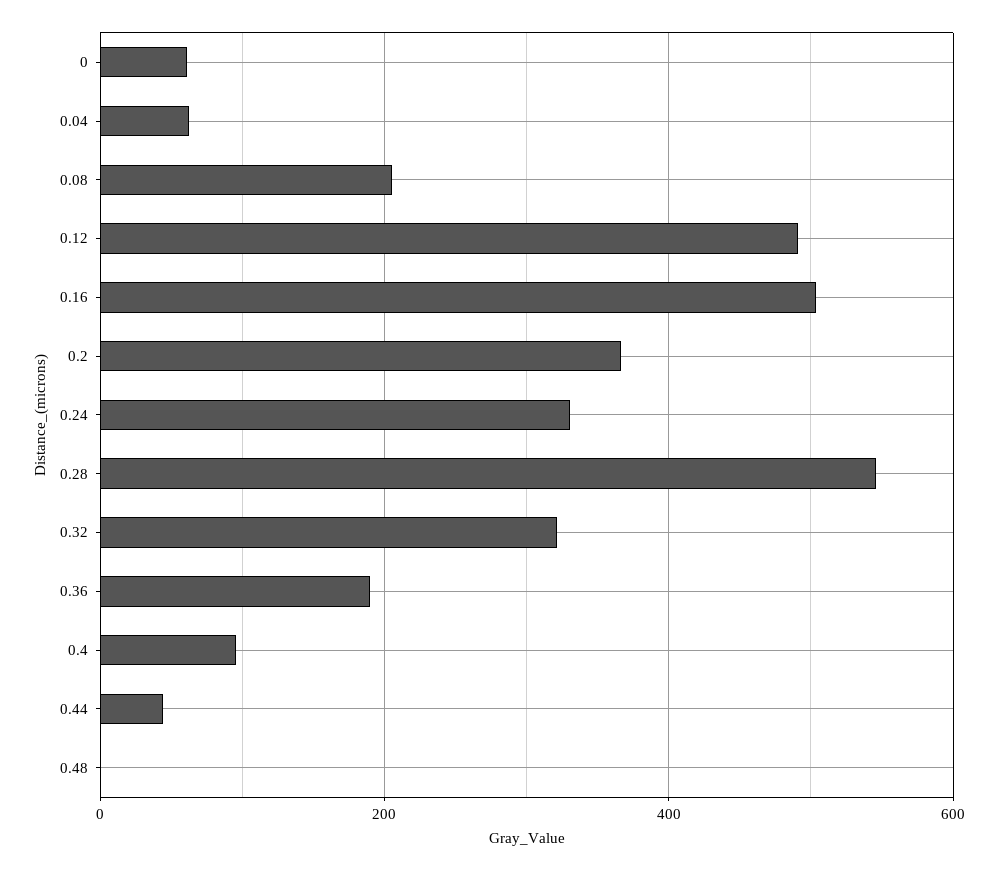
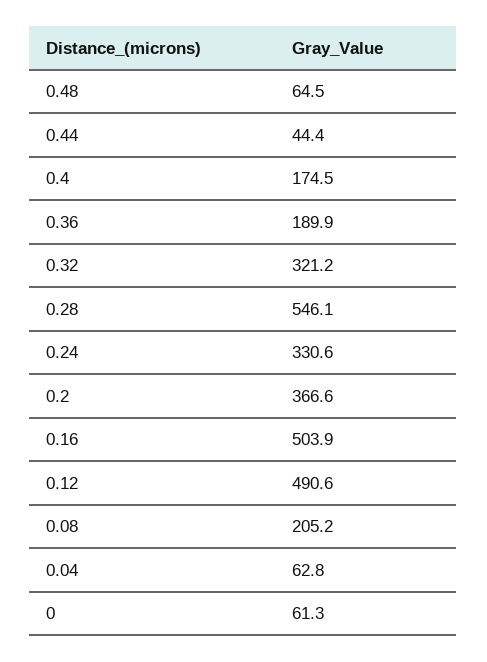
0.4: 100 -> 174.5
0.48: 0 -> 64.5

